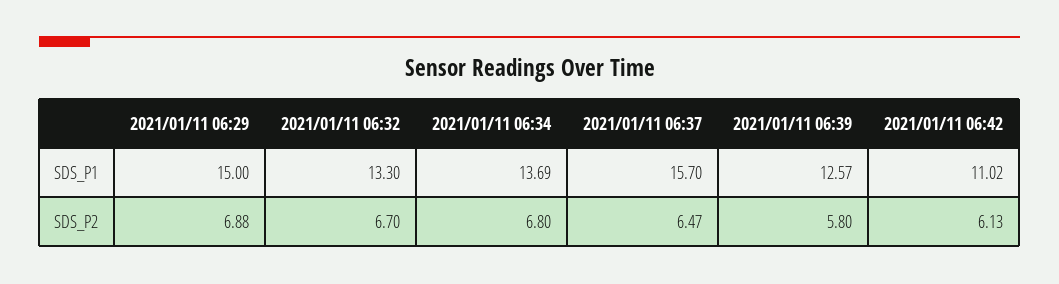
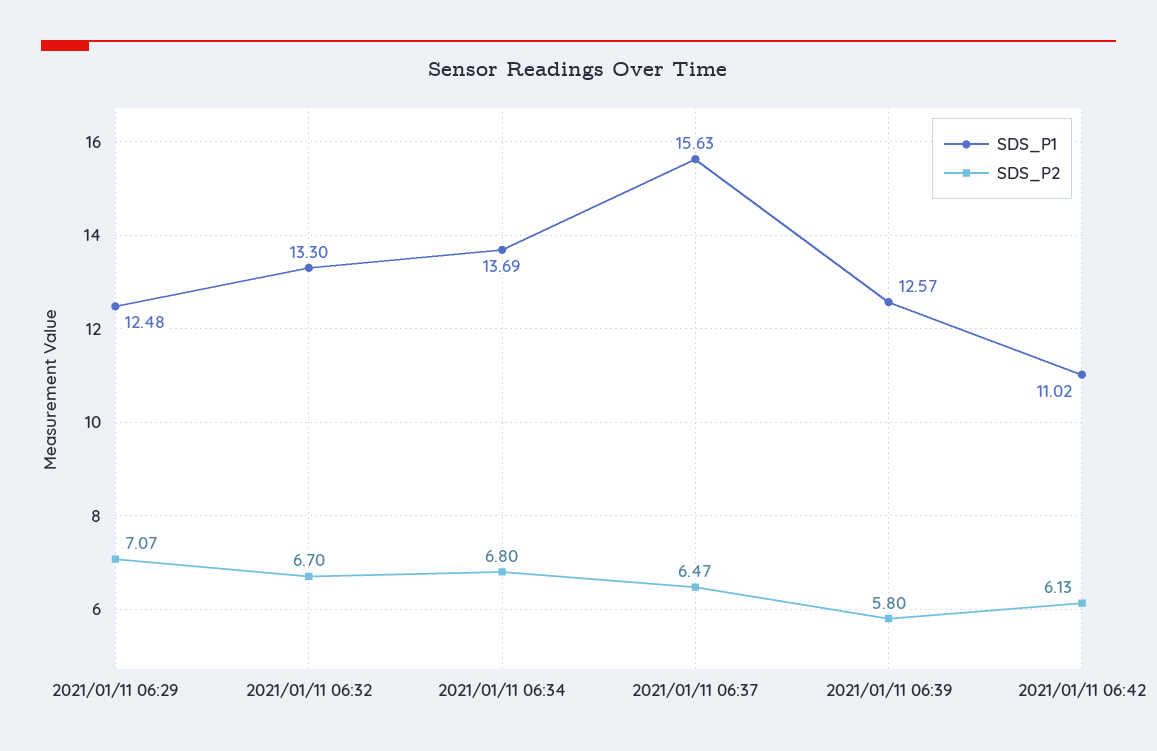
SDS_P1, 2021/01/11 06:29: 15 -> 12.48
SDS_P1, 2021/01/11 06:37: 15.7 -> 15.63
SDS_P2, 2021/01/11 06:29: 6.88 -> 7.07

